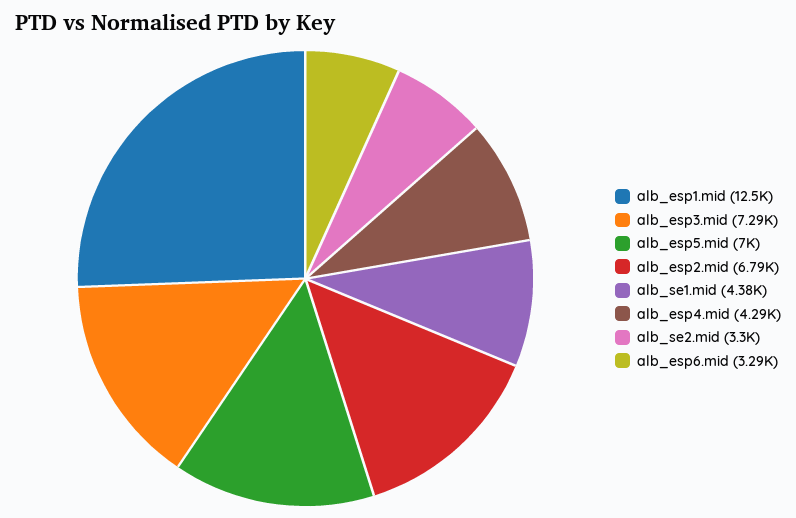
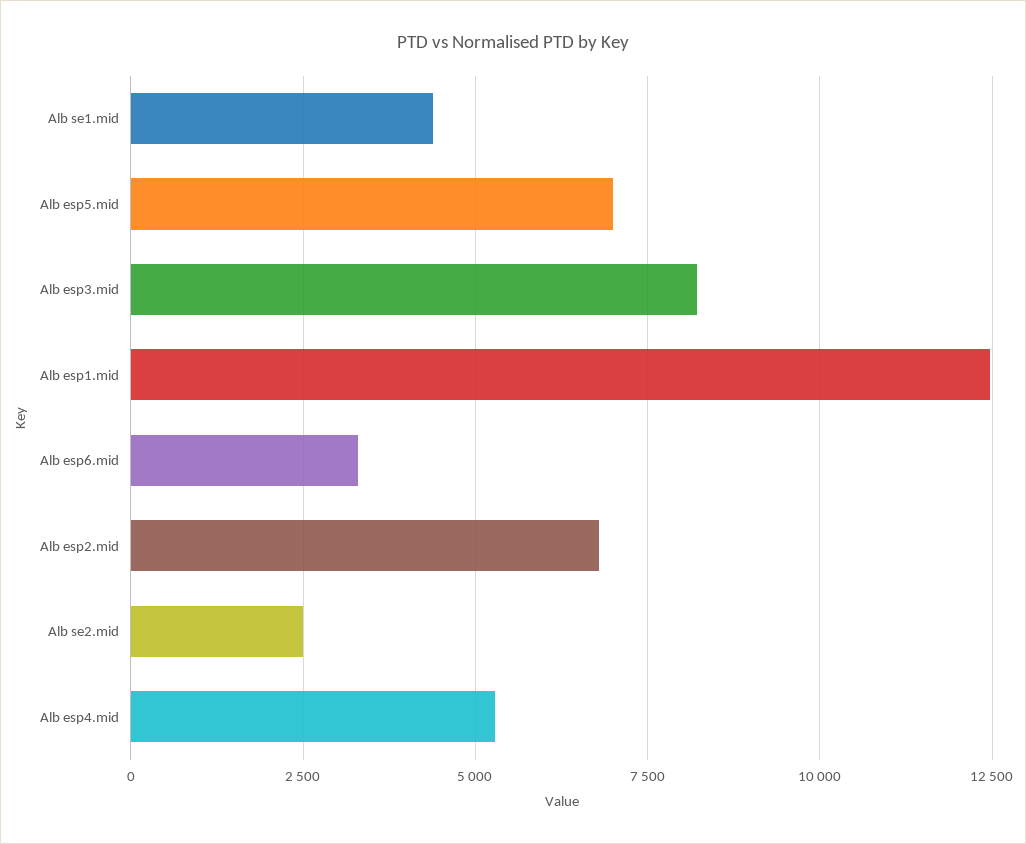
alb_esp3.mid: 7290 -> 8250
alb_esp4.mid: 4290 -> 5250
alb_se2.mid: 3300 -> 2500

